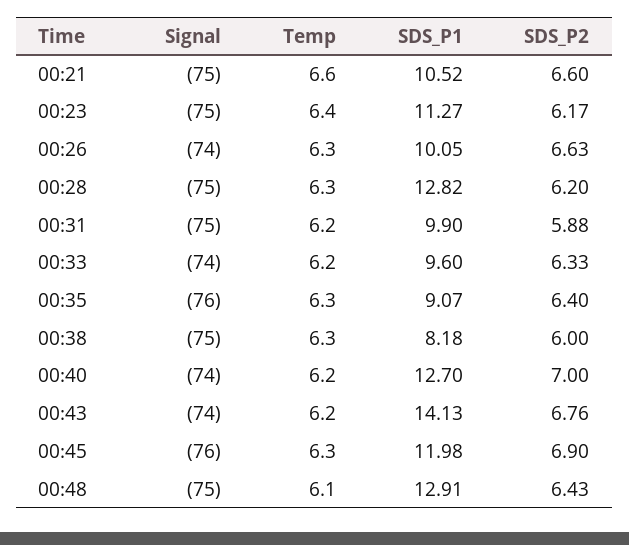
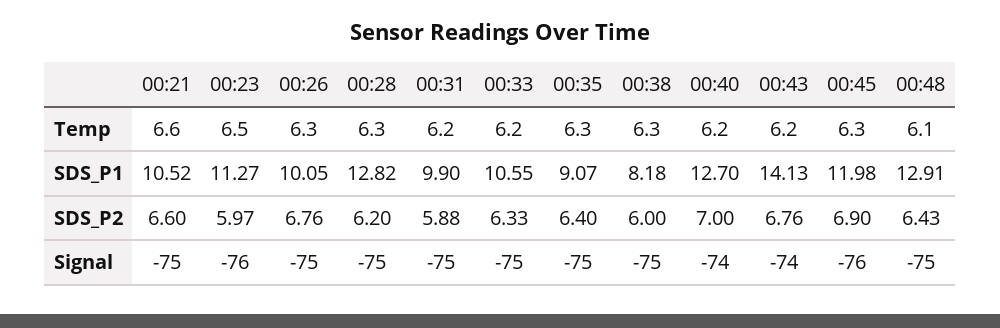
Signal, 00:23: -75 -> -76
Temp, 00:23: 6.4 -> 6.5
SDS_P2, 00:23: 6.17 -> 5.97
Signal, 00:26: -74 -> -75
SDS_P2, 00:26: 6.63 -> 6.76
Signal, 00:33: -74 -> -75
SDS_P1, 00:33: 9.6 -> 10.55
Signal, 00:35: -76 -> -75

